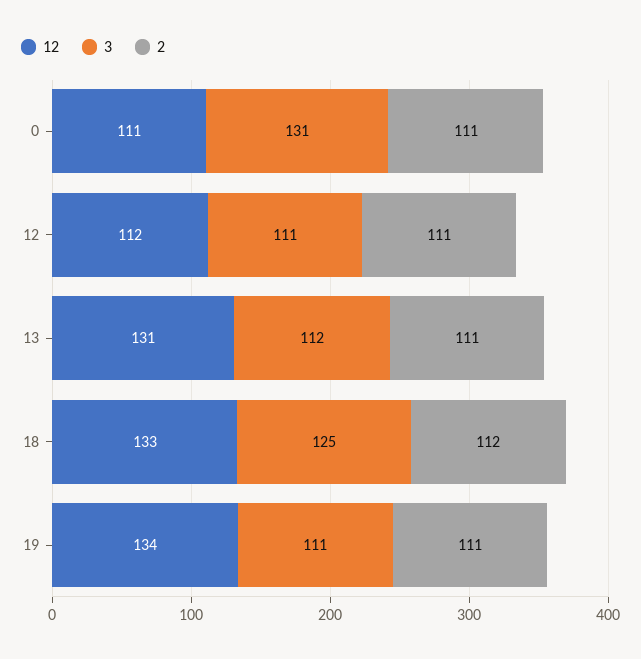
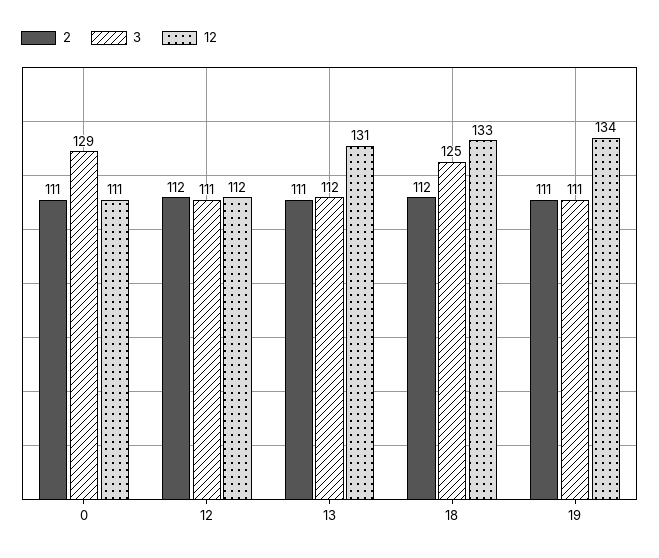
3, 0: 131 -> 129
2, 12: 111 -> 112

